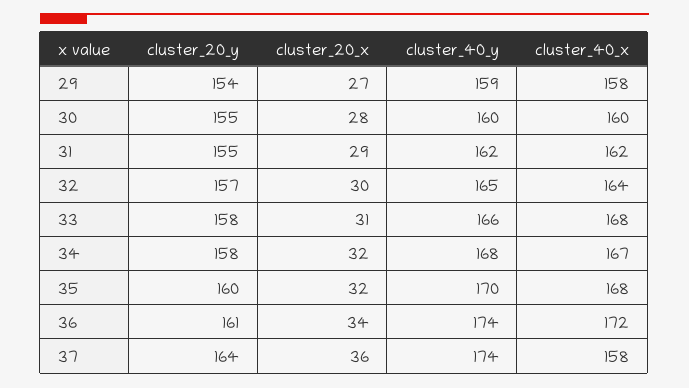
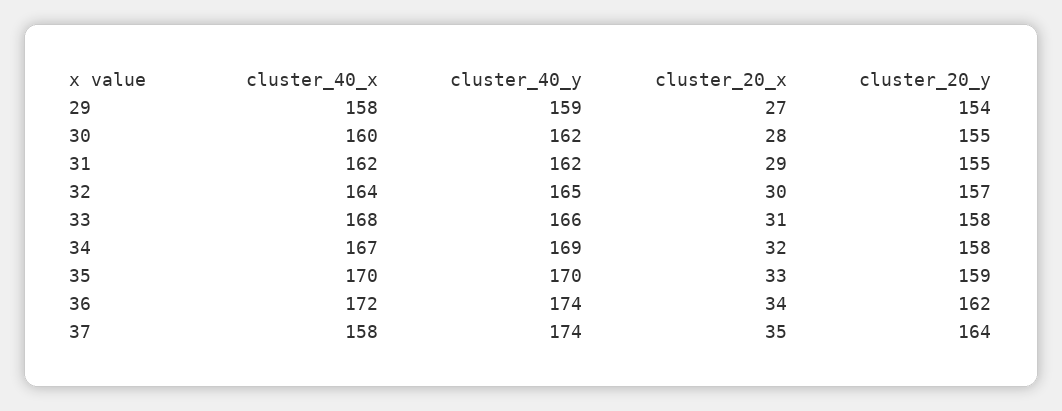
cluster_40_y, 30: 160 -> 162
cluster_40_y, 34: 168 -> 169
cluster_20_y, 35: 160 -> 159
cluster_20_x, 35: 32 -> 33
cluster_40_x, 35: 168 -> 170
cluster_20_y, 36: 161 -> 162
cluster_20_x, 37: 36 -> 35

